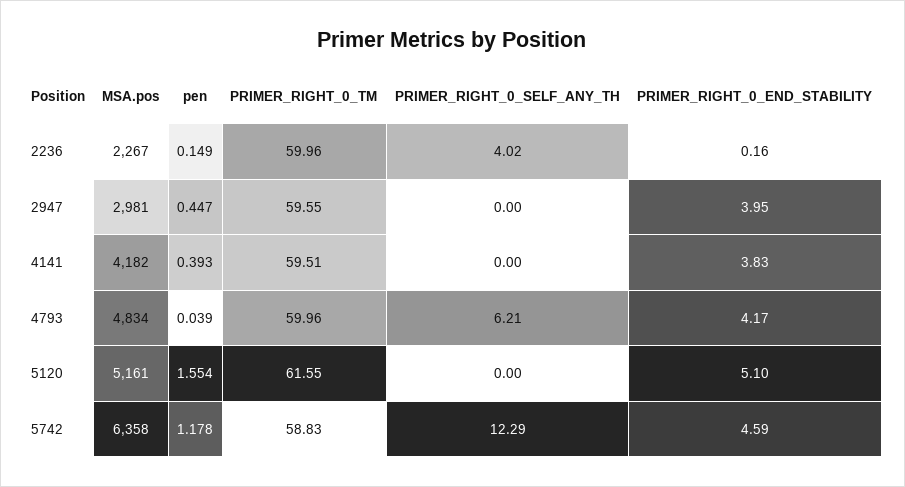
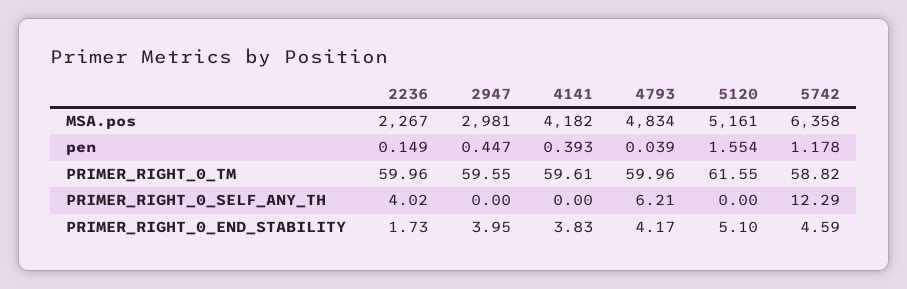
PRIMER_RIGHT_0_END_STABILITY, 2236: 0.16 -> 1.73
PRIMER_RIGHT_0_TM, 4141: 59.51 -> 59.61
PRIMER_RIGHT_0_TM, 5742: 58.83 -> 58.82

